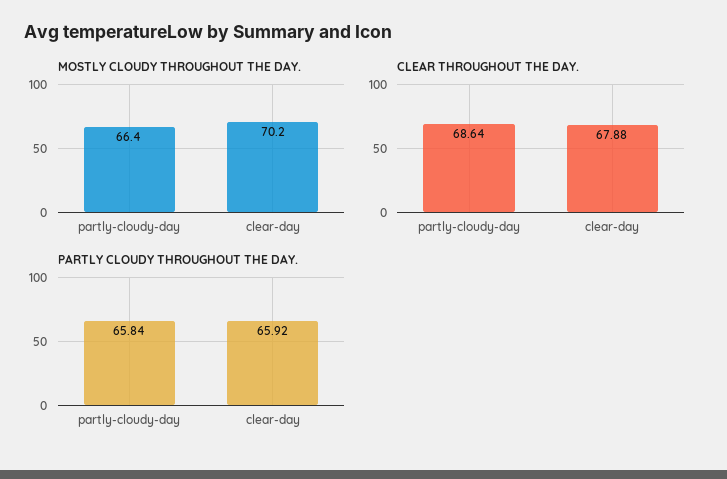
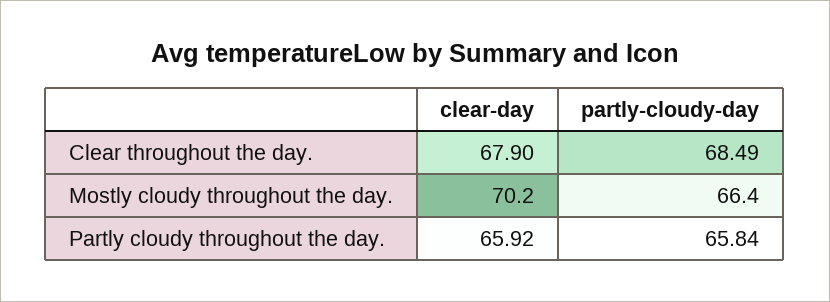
CLEAR THROUGHOUT THE DAY., partly-cloudy-day: 68.64 -> 68.49
CLEAR THROUGHOUT THE DAY., clear-day: 67.88 -> 67.9

